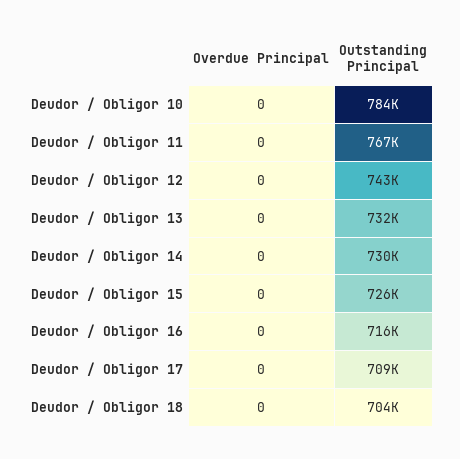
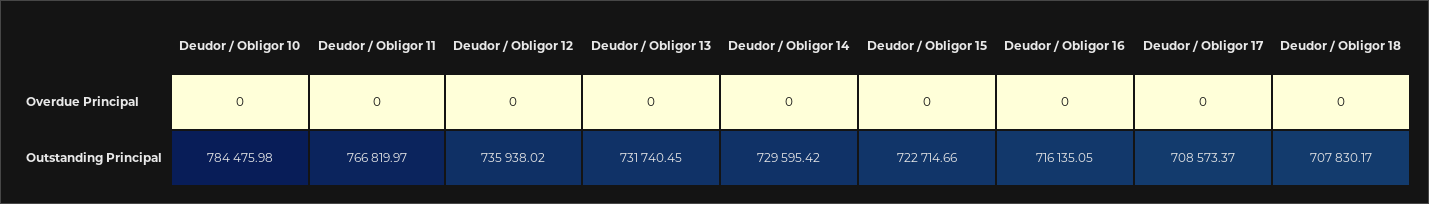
Outstanding Principal, Deudor / Obligor 12: 743000 -> 735938.02
Outstanding Principal, Deudor / Obligor 15: 726000 -> 722714.66
Outstanding Principal, Deudor / Obligor 18: 704000 -> 707830.17

